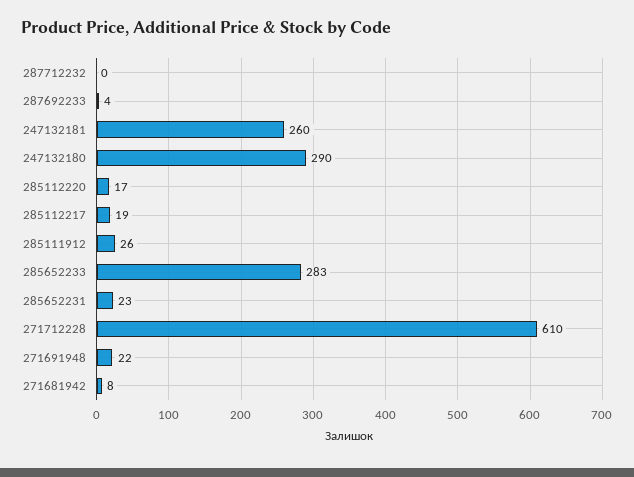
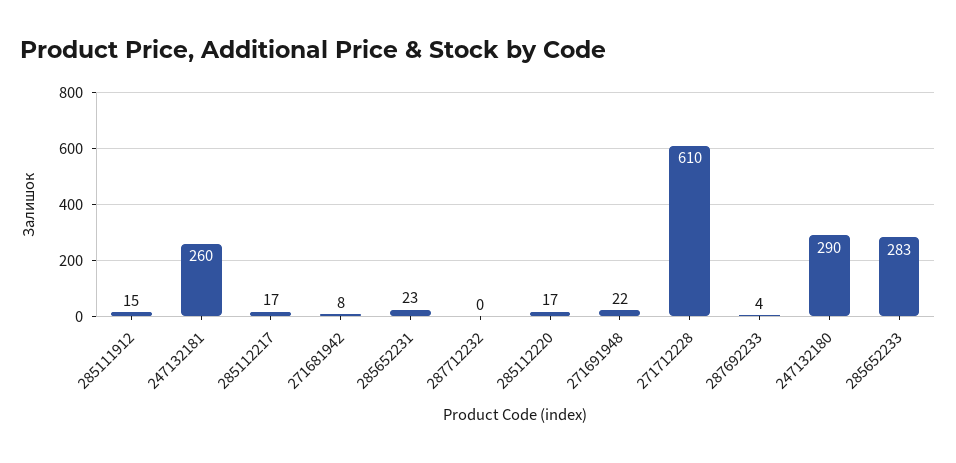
285112217: 19 -> 17
285111912: 26 -> 15

